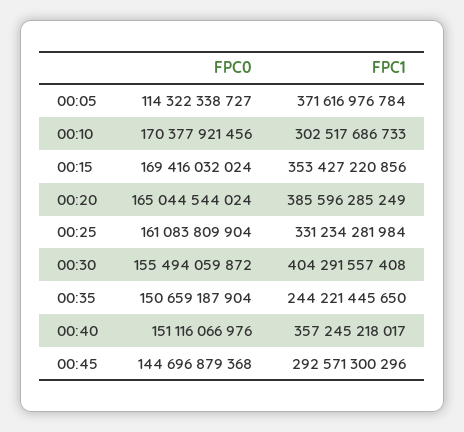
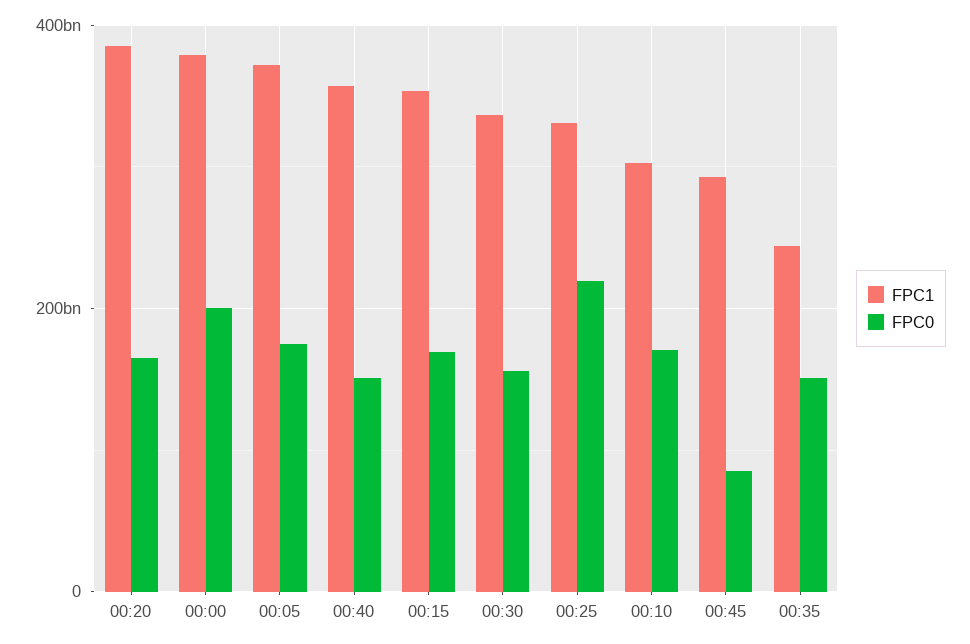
FPC0, 00:05: 114322338727 -> 180000000000
FPC0, 00:25: 161083809904 -> 220000000000
FPC1, 00:30: 404291557408 -> 340000000000
FPC0, 00:45: 144696879368 -> 80000000000
FPC1, 00:00: none -> 380000000000
FPC0, 00:00: none -> 200000000000

